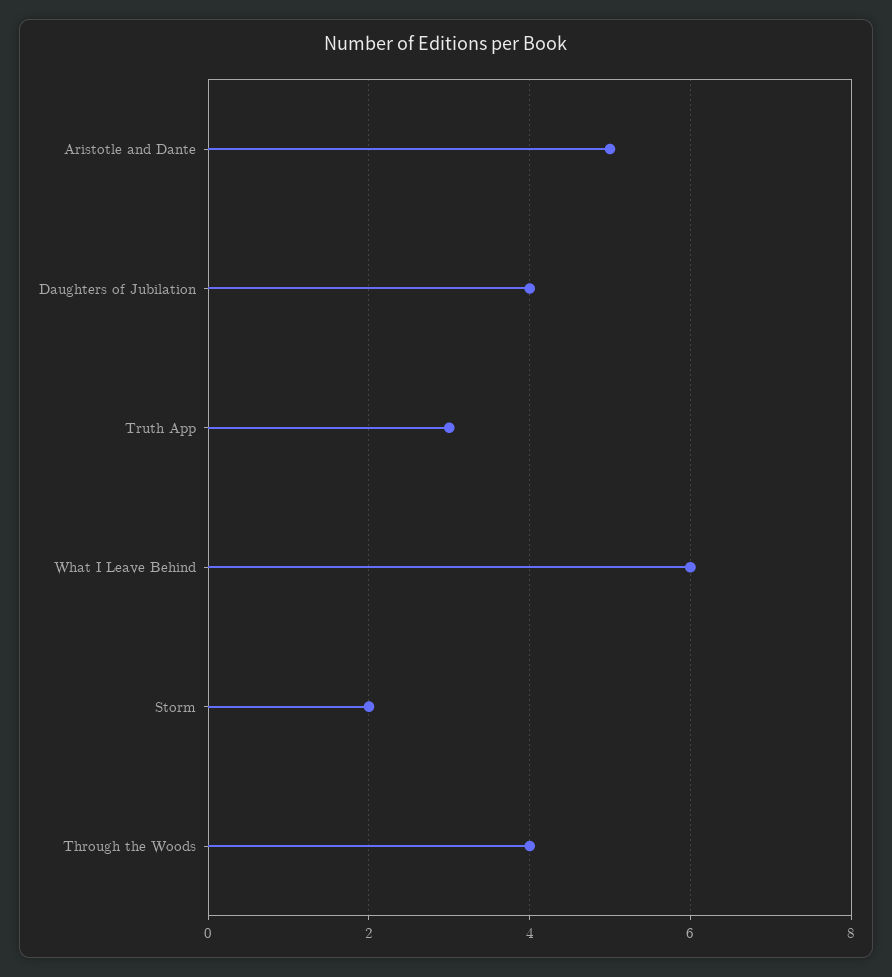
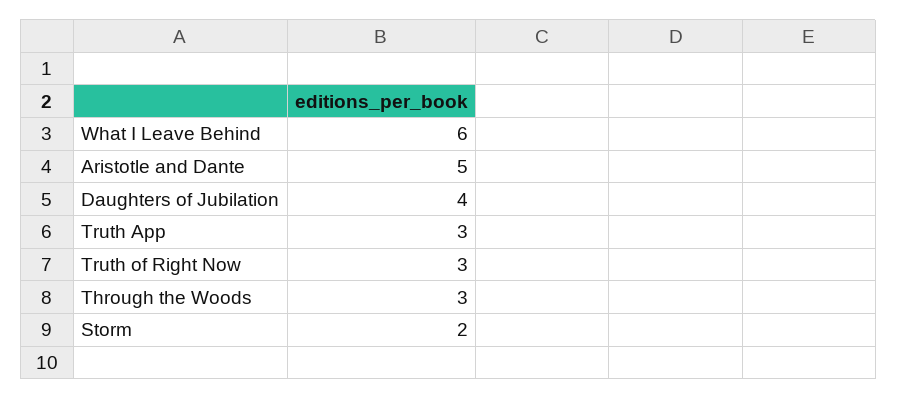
Through the Woods: 4 -> 3
Truth of Right Now: none -> 3

